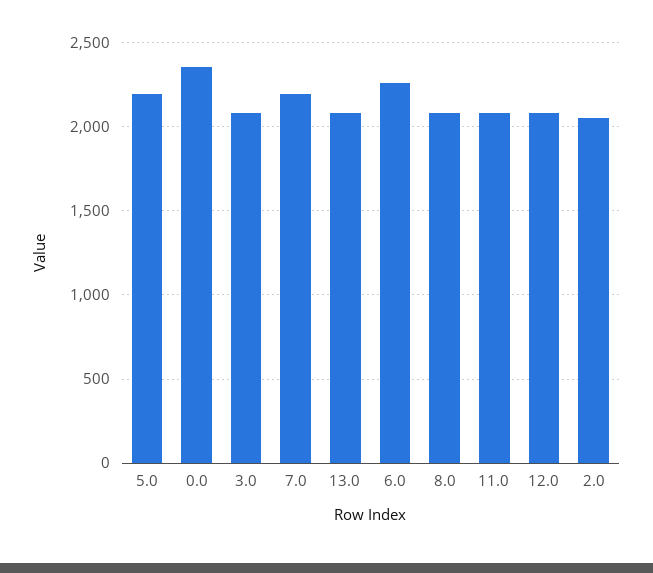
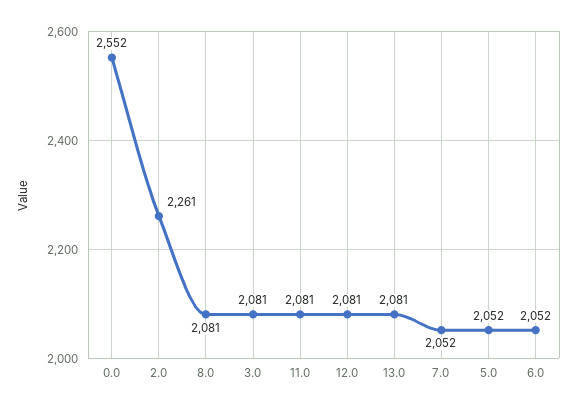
5.0: 2200 -> 2052
0.0: 2350 -> 2552
7.0: 2200 -> 2052
6.0: 2250 -> 2052
2.0: 2050 -> 2261

